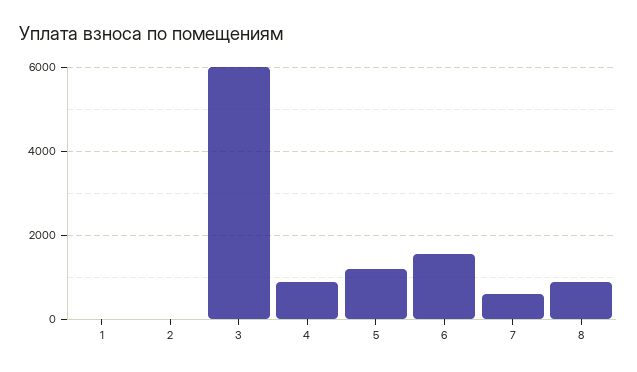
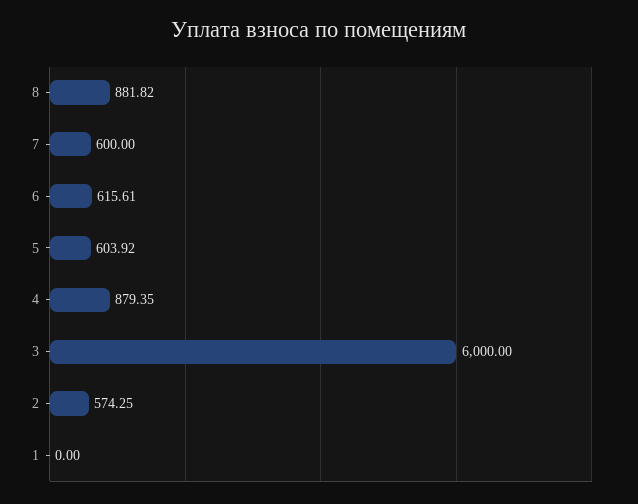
2: 0 -> 574.25
5: 1200 -> 603.92
6: 1600 -> 615.61

